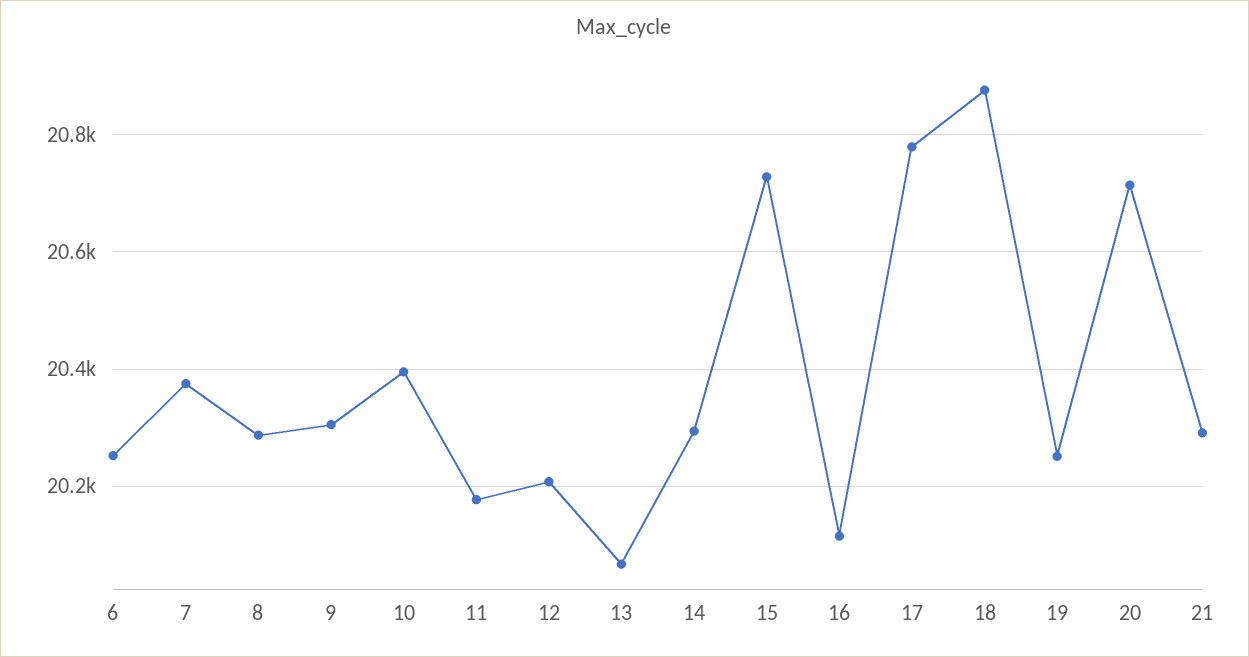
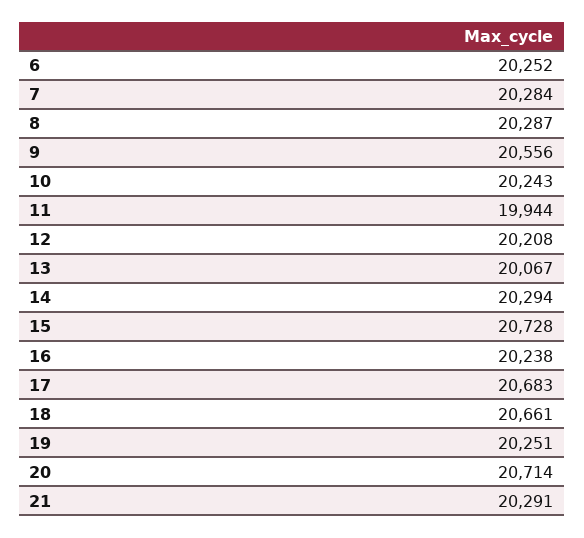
7: 20380 -> 20284
9: 20300 -> 20556
10: 20400 -> 20243
11: 20180 -> 19944
16: 20120 -> 20238
17: 20780 -> 20683
18: 20880 -> 20661

